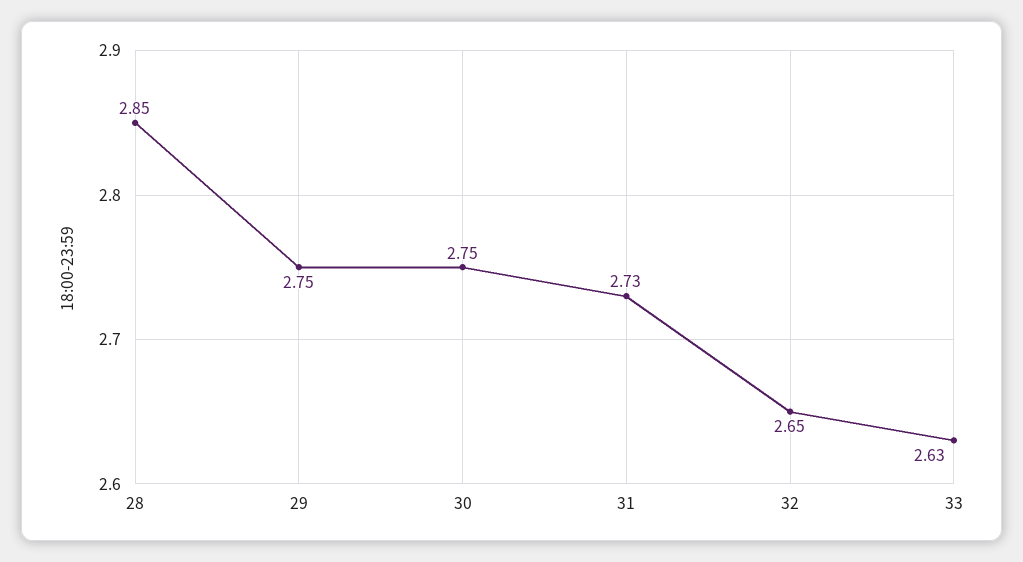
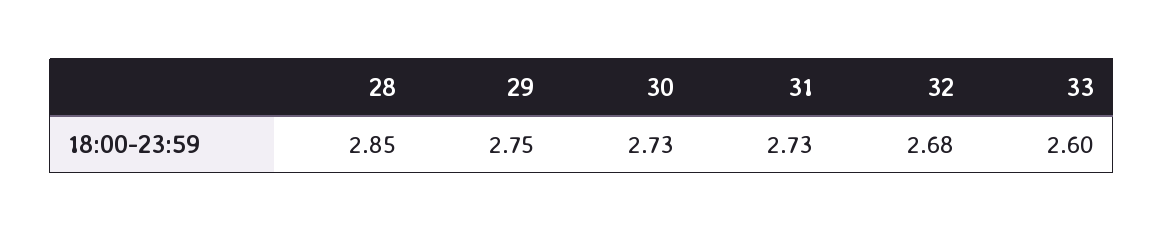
30: 2.75 -> 2.73
32: 2.65 -> 2.68
33: 2.63 -> 2.6

